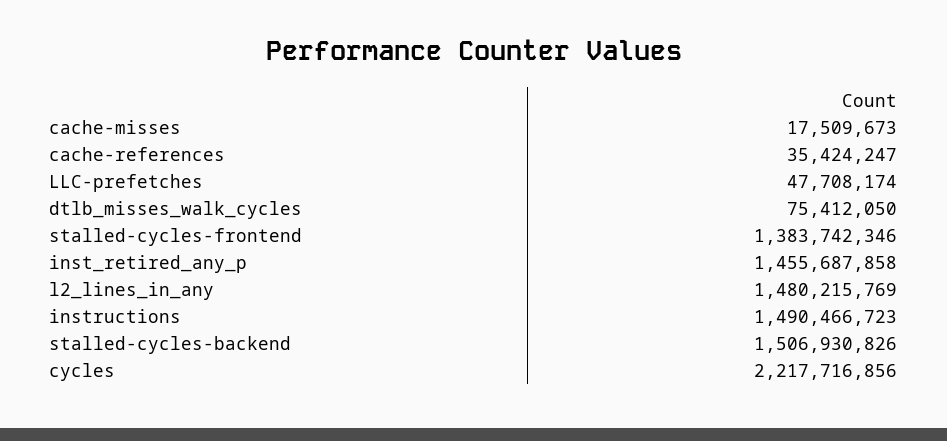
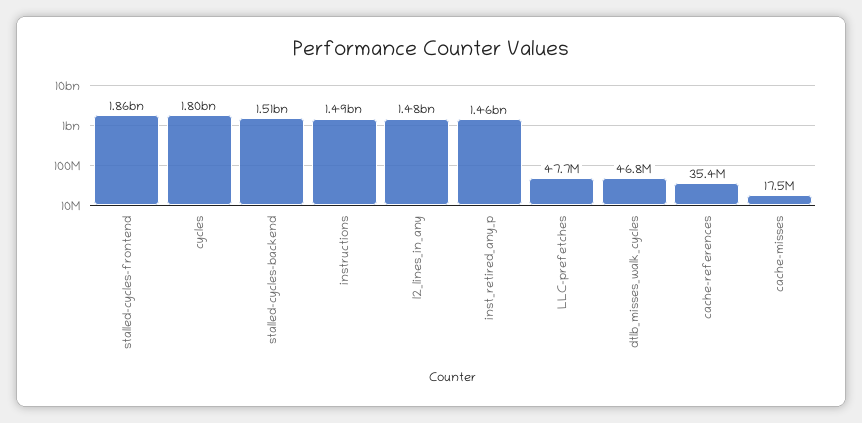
dtlb_misses_walk_cycles: 75412050 -> 46800000
stalled-cycles-frontend: 1383742346 -> 1860000000
cycles: 2217716856 -> 1800000000

